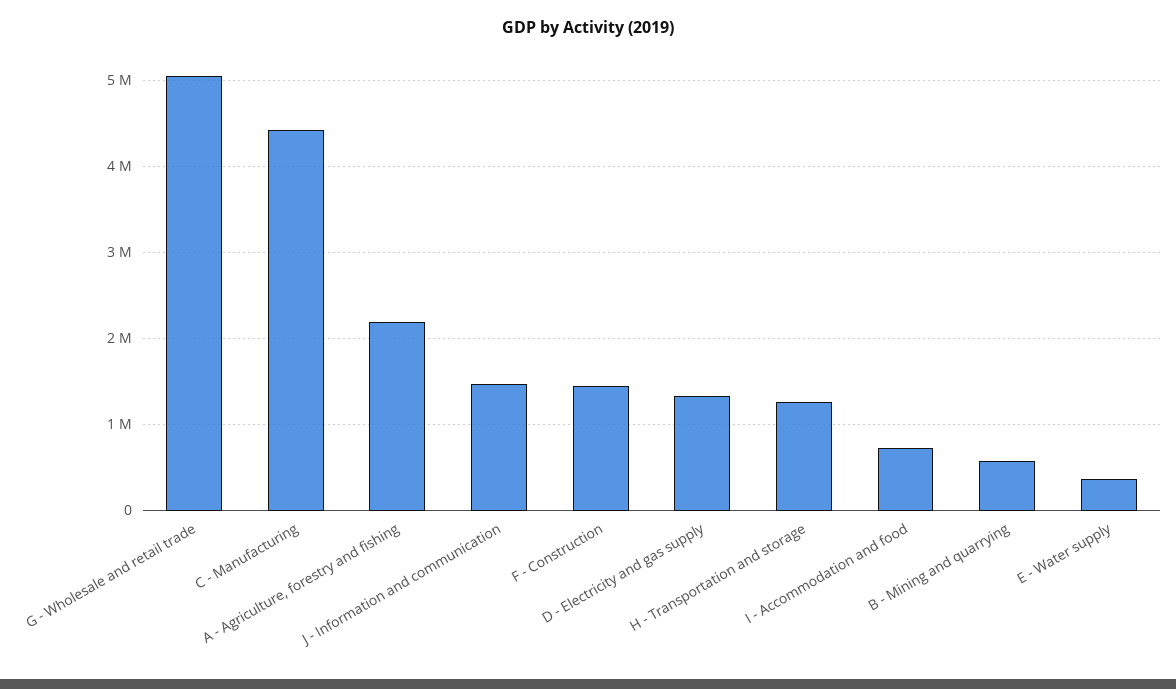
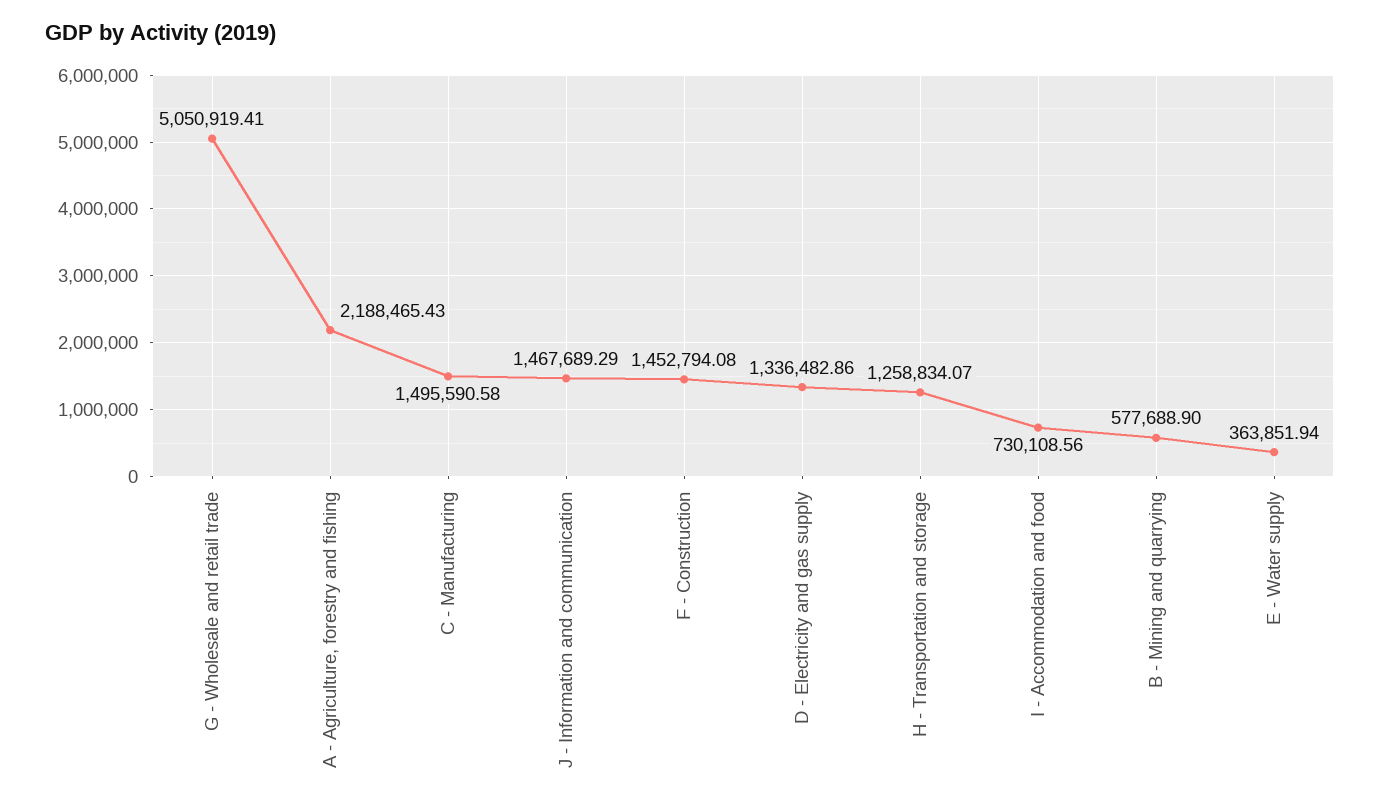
C - Manufacturing: 4400000 -> 1495590.58

